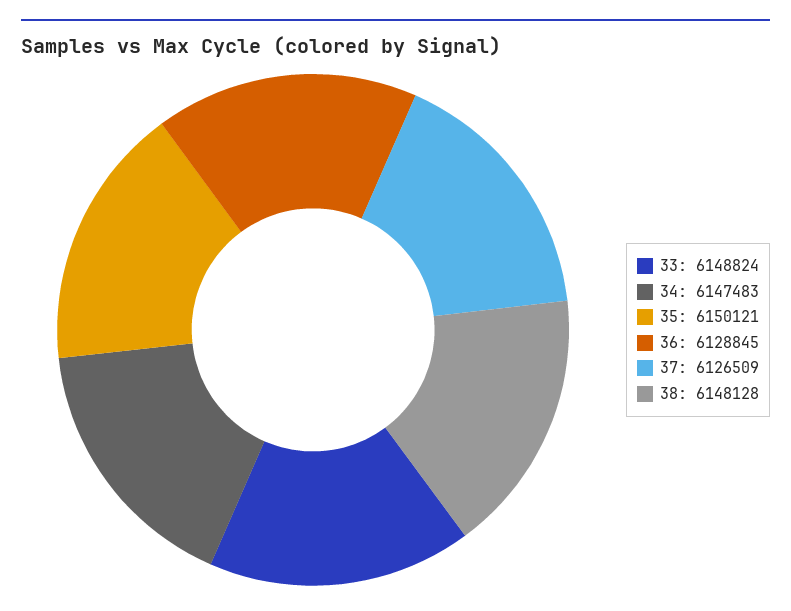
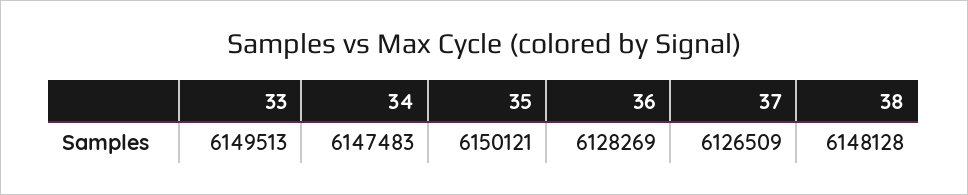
33: 6148824 -> 6149513
36: 6128845 -> 6128269

